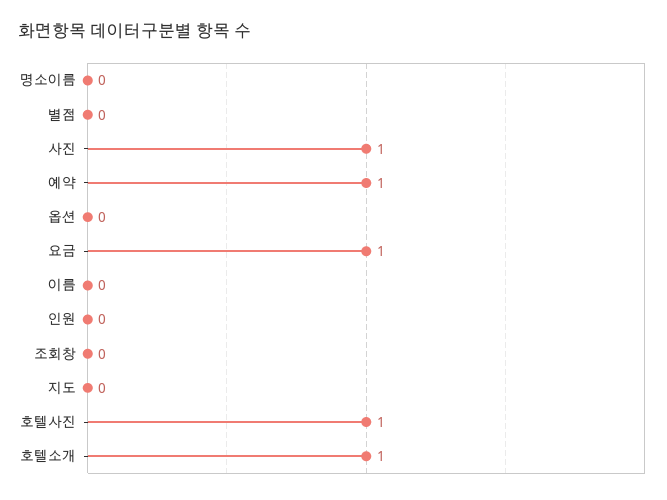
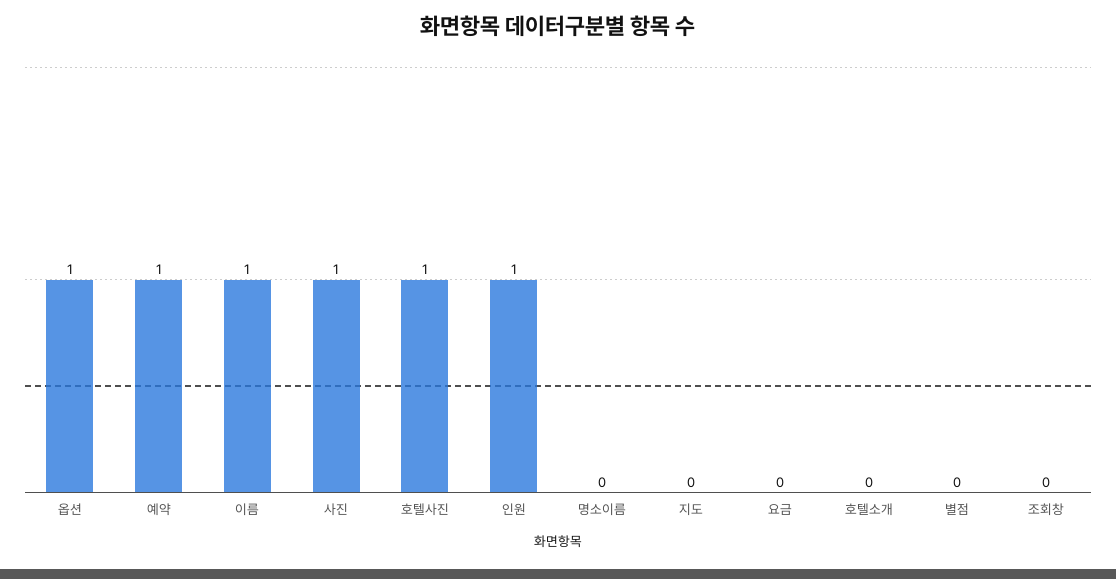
옵션: 0 -> 1
요금: 1 -> 0
이름: 0 -> 1
인원: 0 -> 1
호텔소개: 1 -> 0

